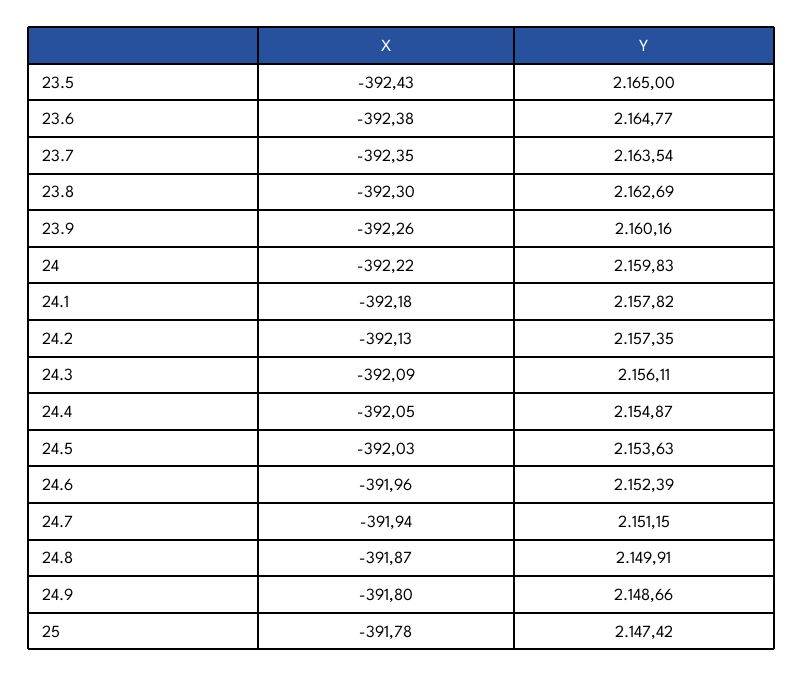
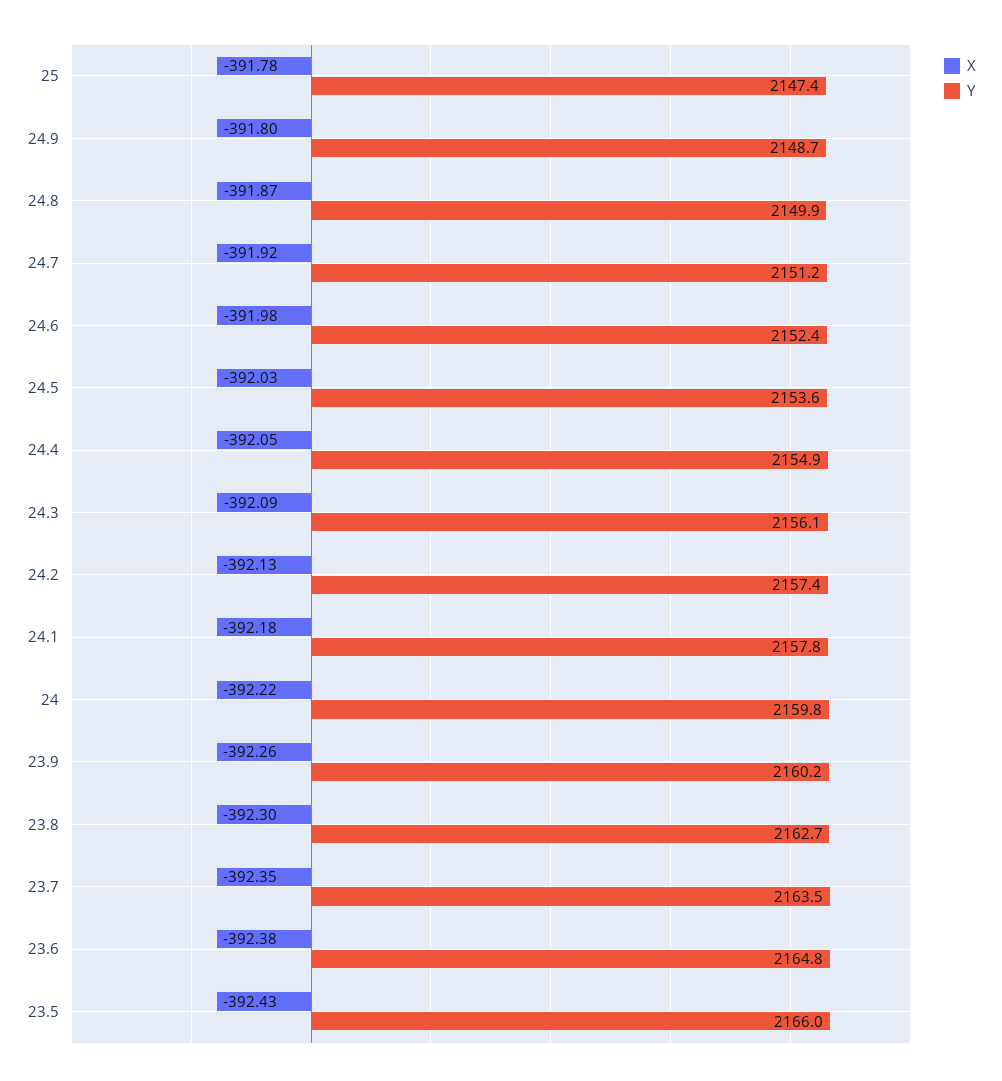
Y, 23.5: 2165 -> 2166
X, 24.6: -391.96 -> -391.98
X, 24.7: -391.94 -> -391.92

